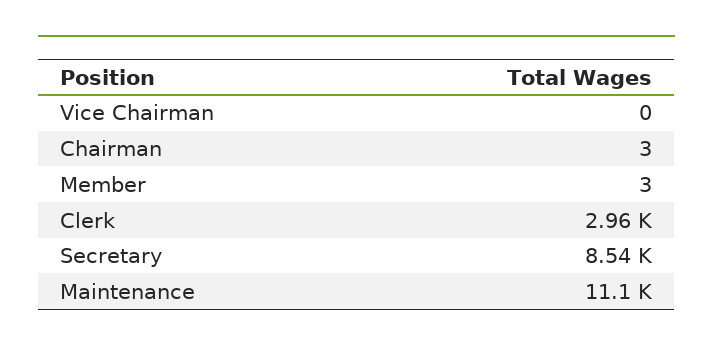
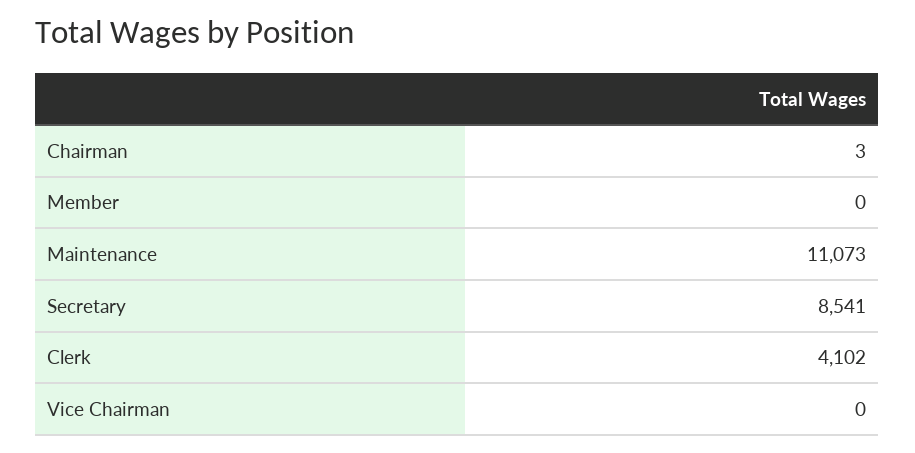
Member: 3 -> 0
Clerk: 2960 -> 4102

